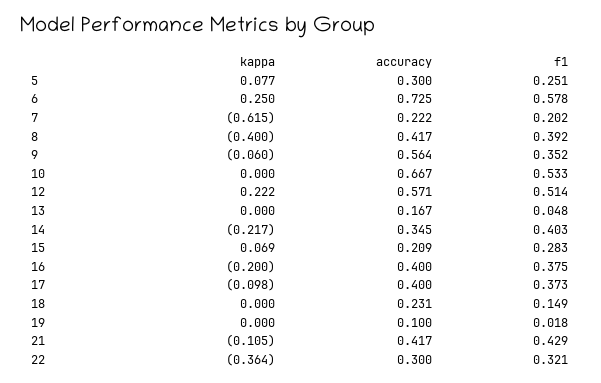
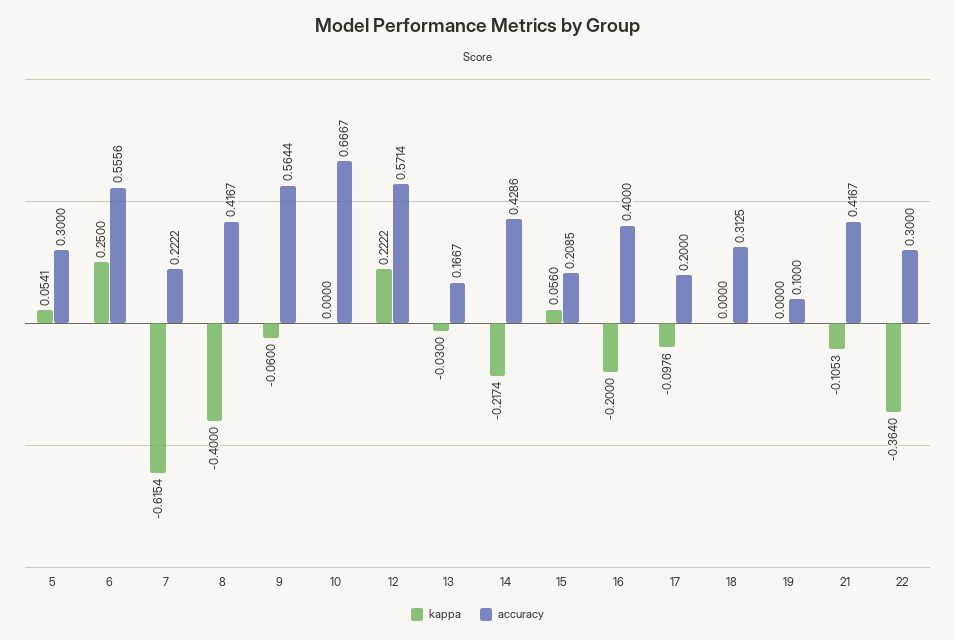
kappa, 5: 0.077 -> 0.0541
f1, 5: 0.251 -> none
accuracy, 6: 0.725 -> 0.5556
f1, 6: 0.578 -> none
f1, 7: 0.202 -> none
f1, 8: 0.392 -> none
f1, 9: 0.352 -> none
f1, 10: 0.533 -> none
f1, 12: 0.514 -> none
kappa, 13: 0 -> -0.03
f1, 13: 0.048 -> none
accuracy, 14: 0.345 -> 0.4286
f1, 14: 0.403 -> none
kappa, 15: 0.069 -> 0.056
f1, 15: 0.283 -> none
f1, 16: 0.375 -> none
accuracy, 17: 0.4 -> 0.2
f1, 17: 0.373 -> none
accuracy, 18: 0.231 -> 0.3125
f1, 18: 0.149 -> none
f1, 19: 0.018 -> none
f1, 21: 0.429 -> none
f1, 22: 0.321 -> none

